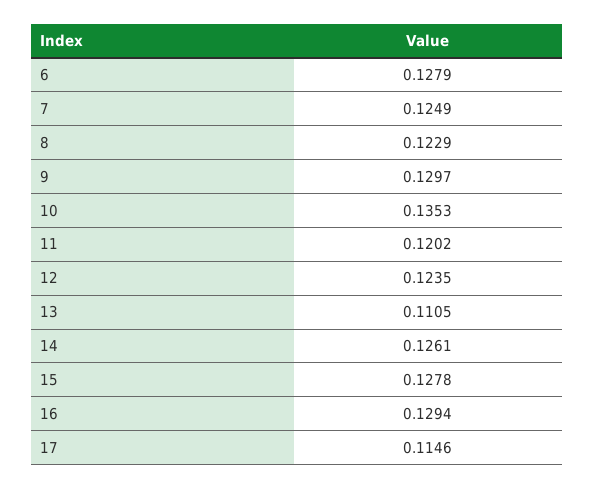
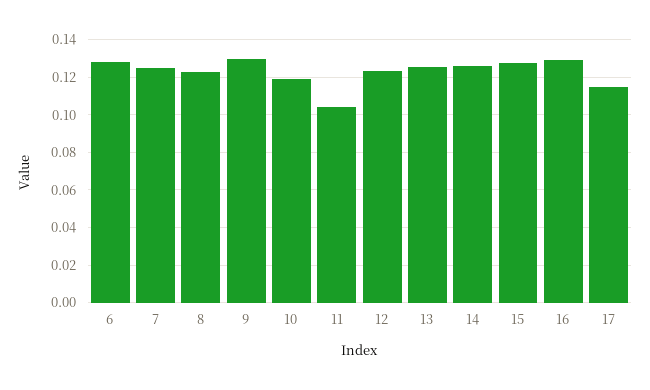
10: 0.1353 -> 0.12
11: 0.1202 -> 0.105
13: 0.1105 -> 0.125

